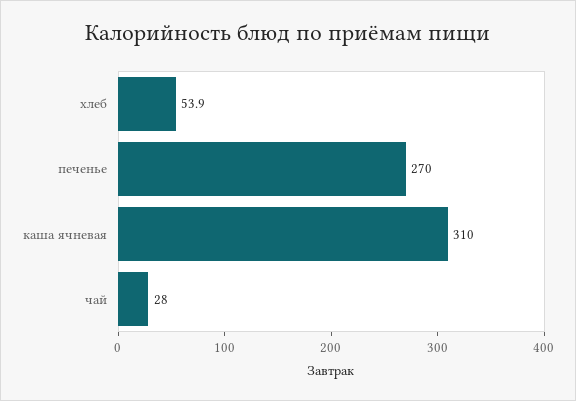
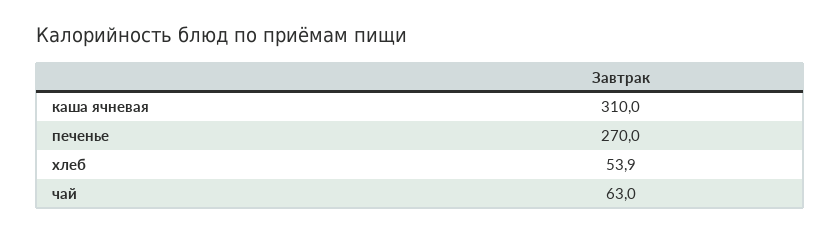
чай: 28 -> 63

